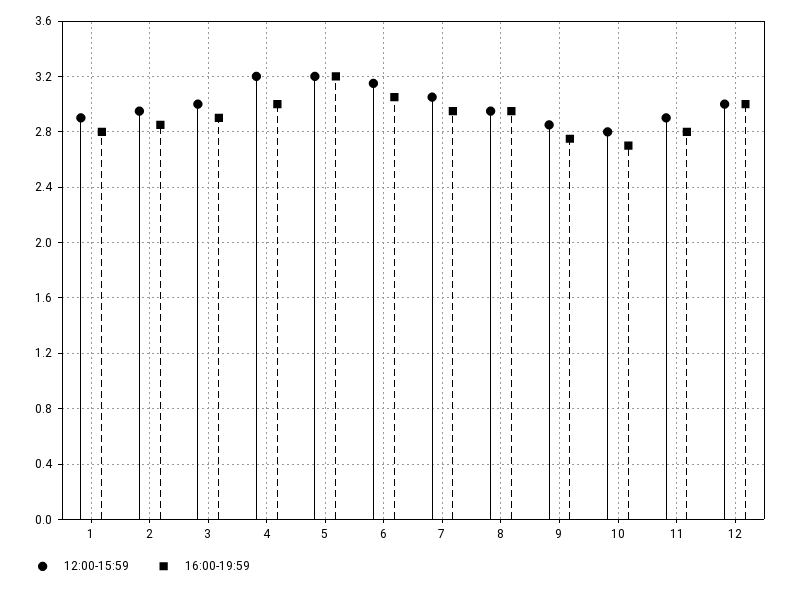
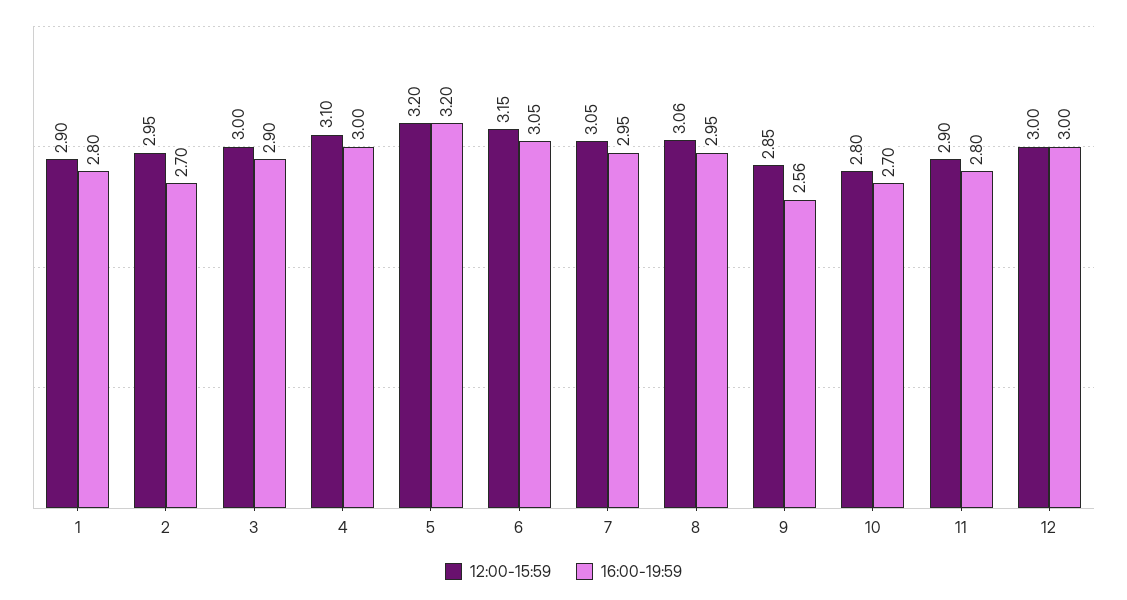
16:00-19:59, 2: 2.85 -> 2.7
12:00-15:59, 4: 3.2 -> 3.1
12:00-15:59, 8: 2.95 -> 3.06
16:00-19:59, 9: 2.75 -> 2.56

